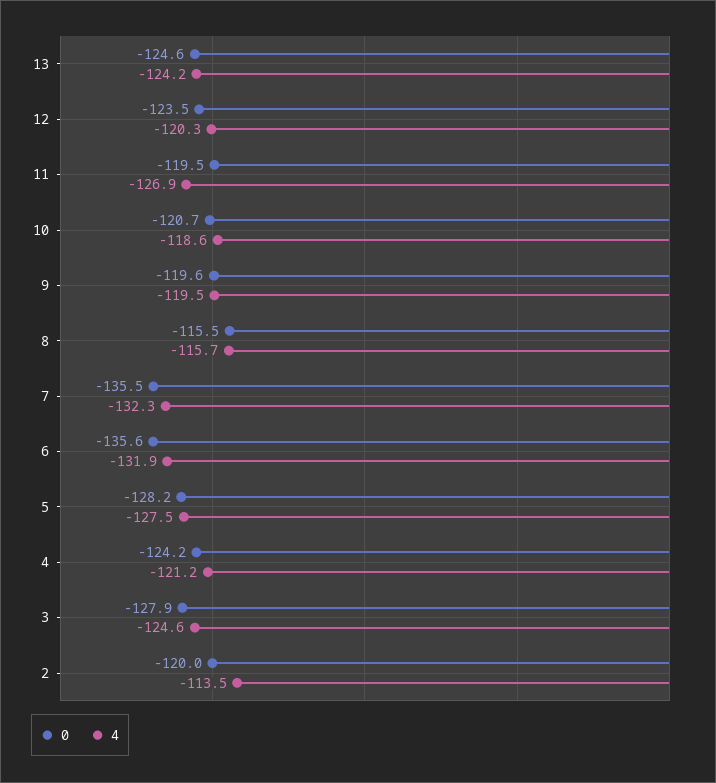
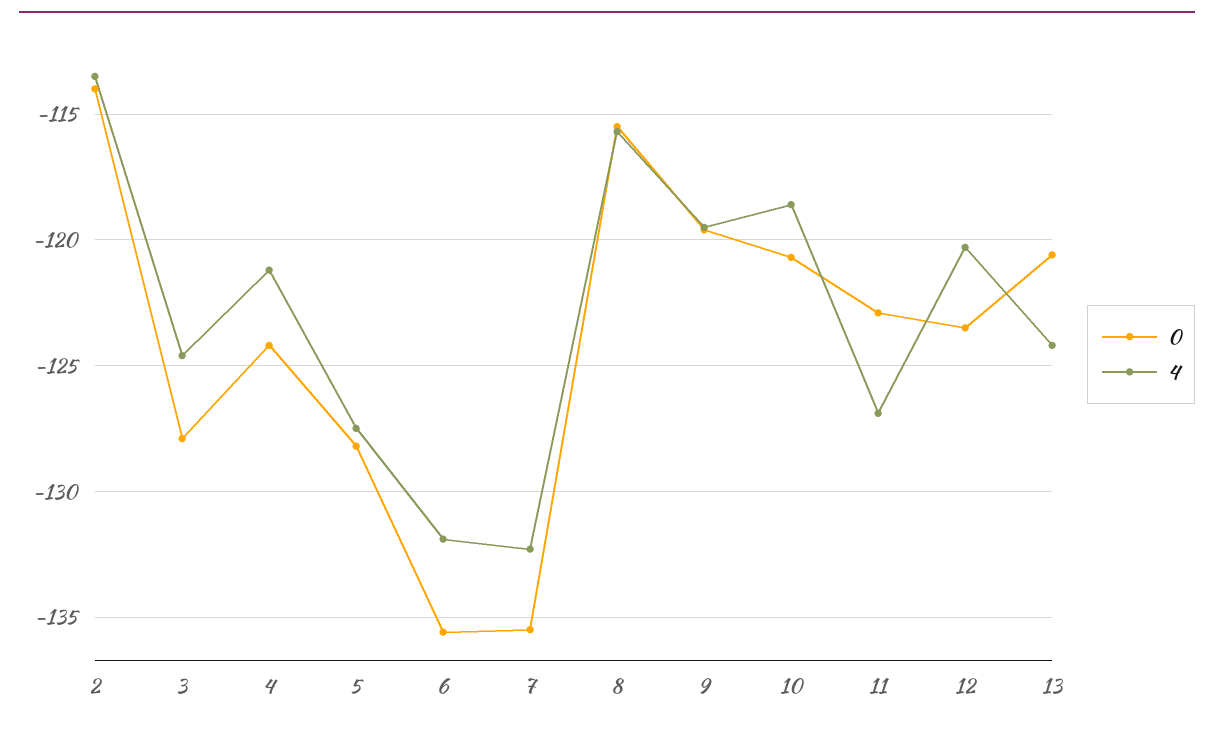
0, 13: -124.6 -> -120.5
0, 11: -119.5 -> -123
0, 2: -120 -> -114

